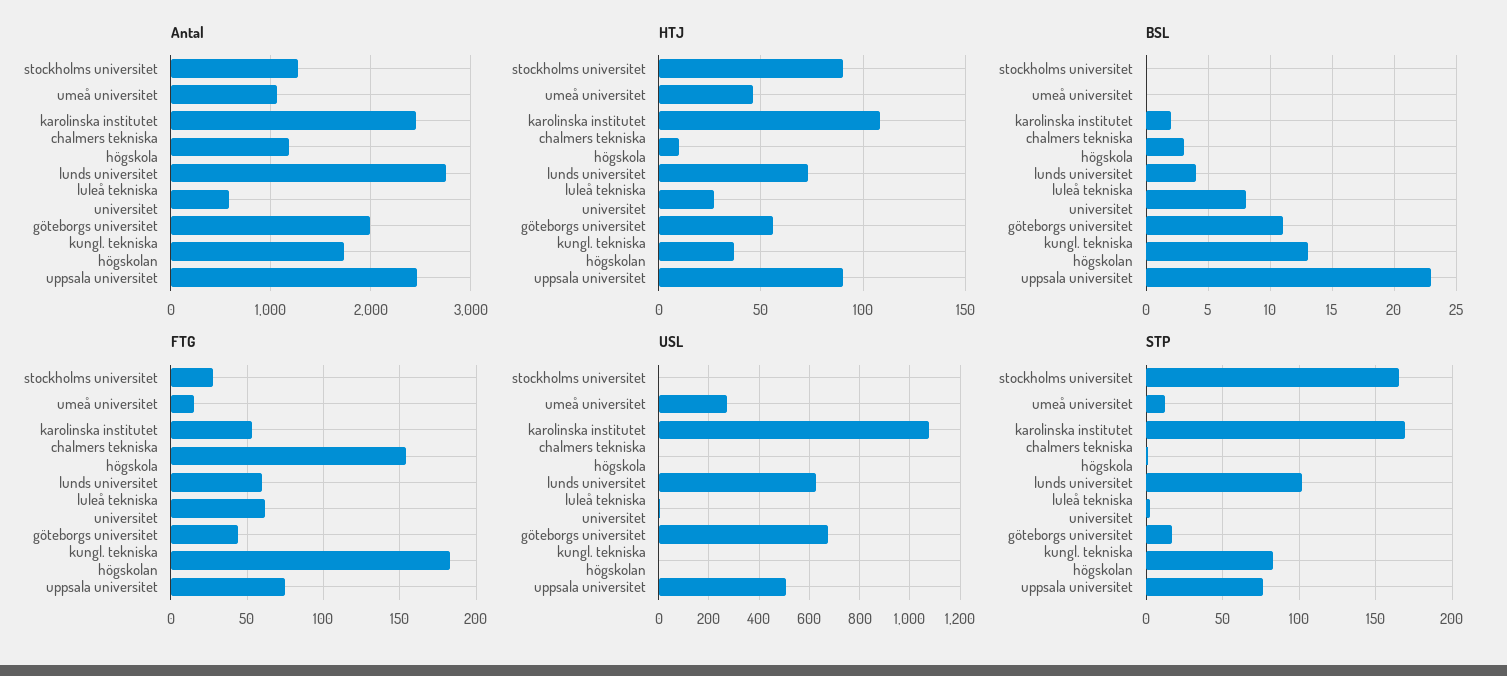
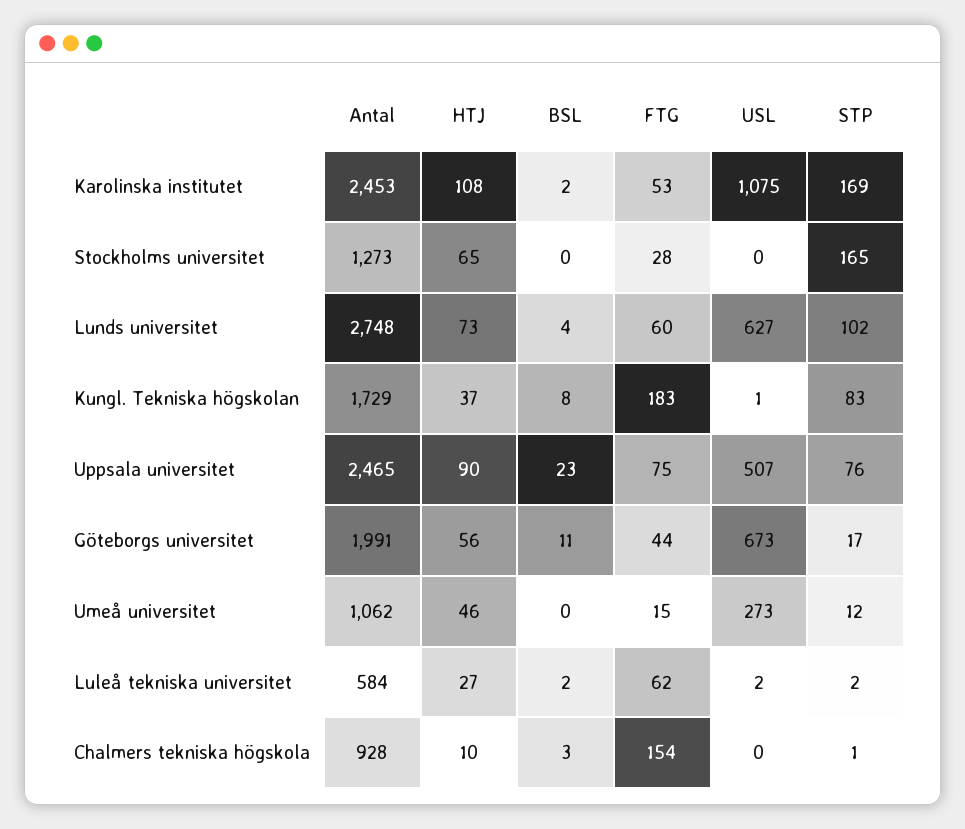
Antal, chalmers tekniska högskola: 1200 -> 928
HTJ, stockholms universitet: 90 -> 65
BSL, luleå tekniska universitet: 8 -> 2
BSL, kungl. tekniska högskolan: 13 -> 8

